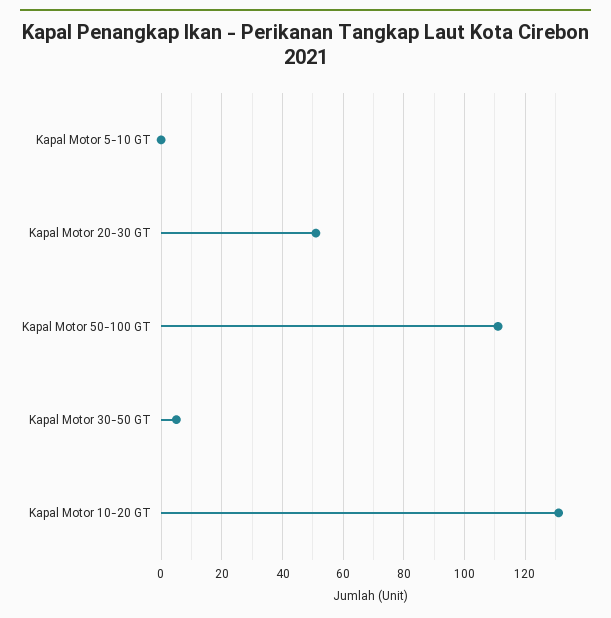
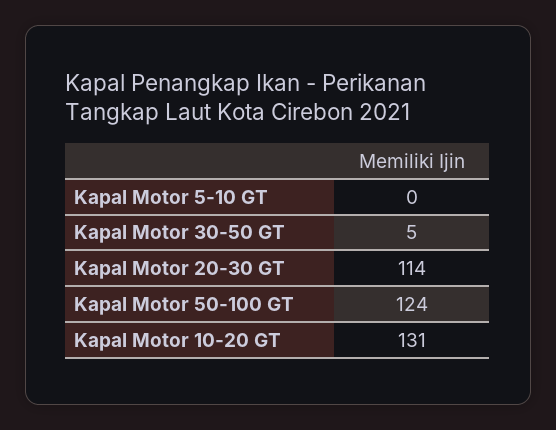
Kapal Motor 20-30 GT: 50 -> 114
Kapal Motor 50-100 GT: 110 -> 124

